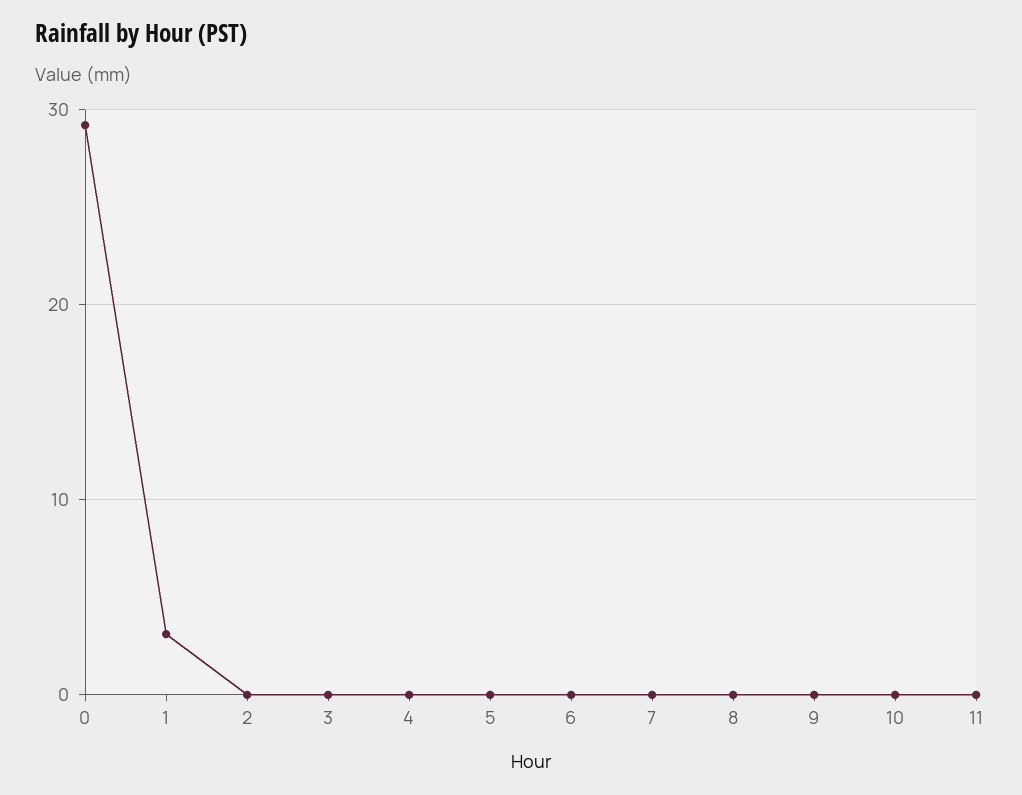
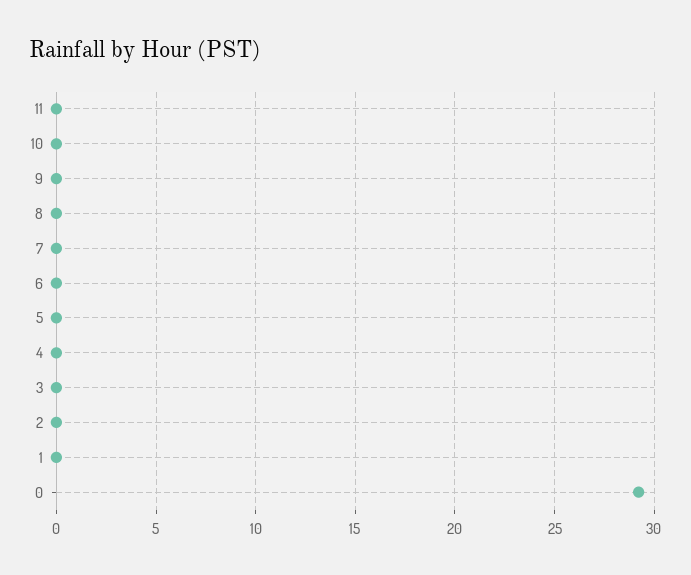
1: 3 -> 0

